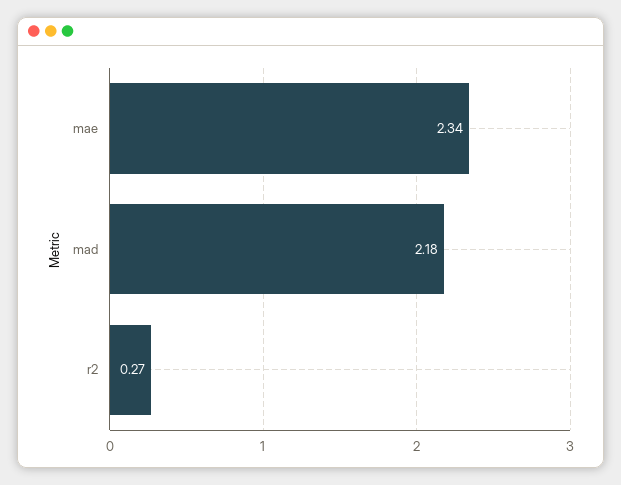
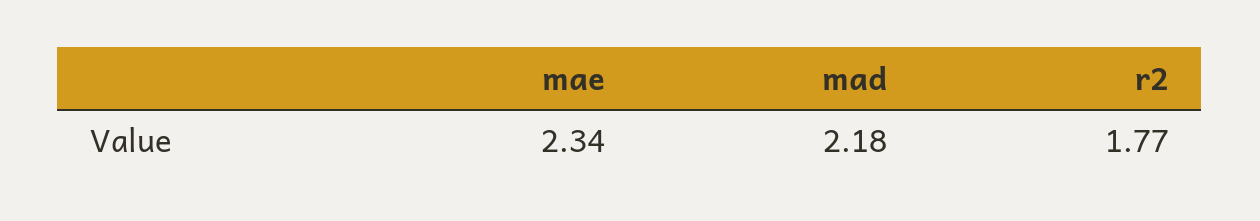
r2: 0.27 -> 1.77

